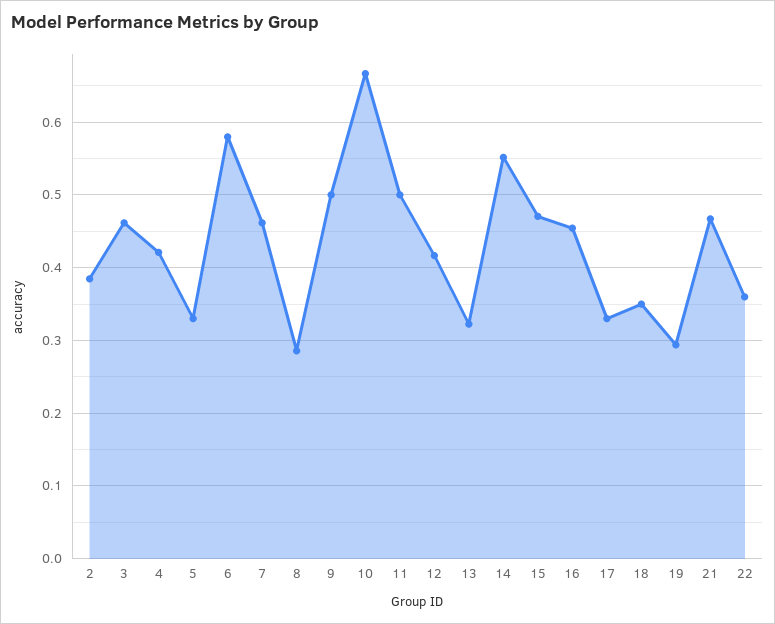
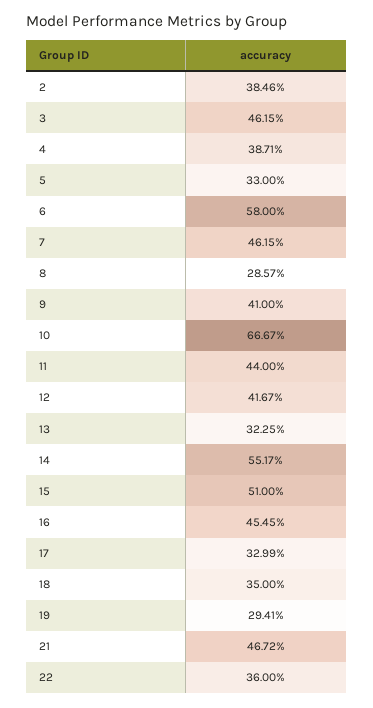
4: 0.42 -> 0.3871
9: 0.5 -> 0.41
11: 0.5 -> 0.44
15: 0.47 -> 0.51

